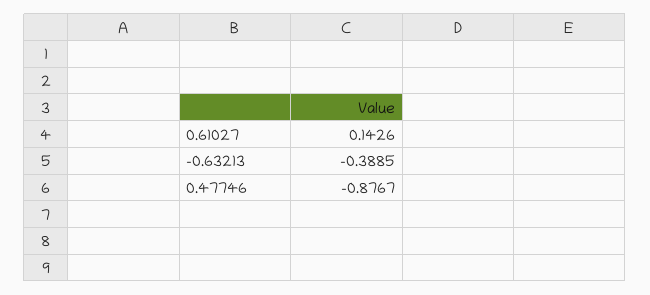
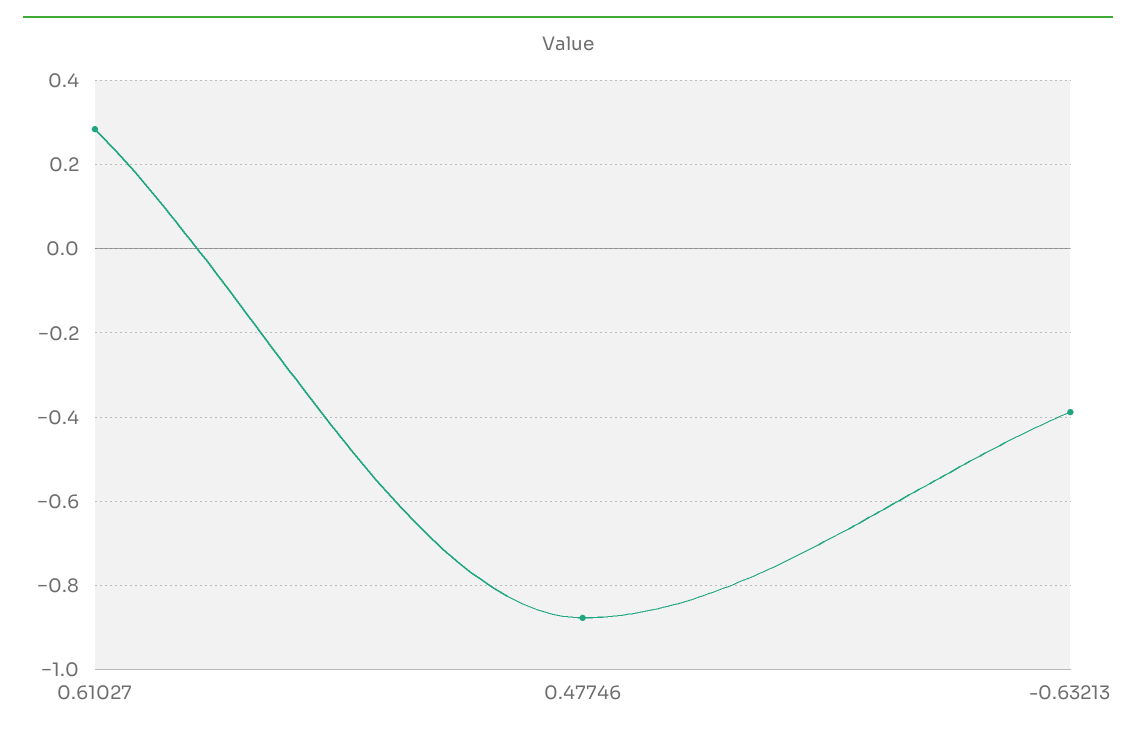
0.61027: 0.1426 -> 0.28

